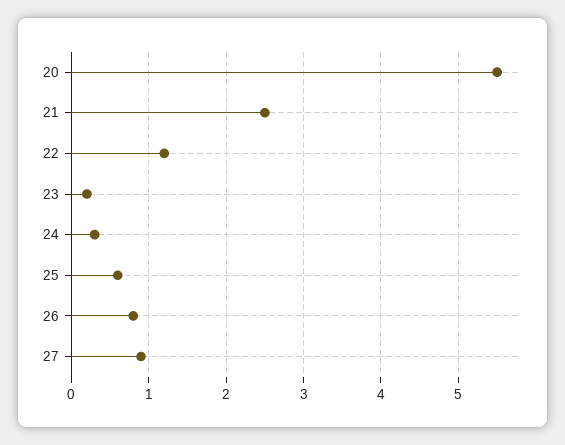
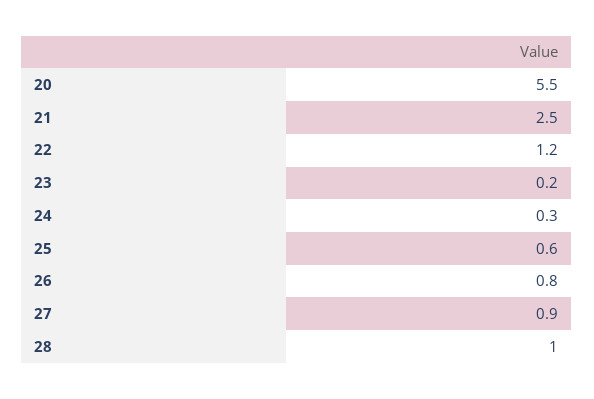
28: none -> 1

